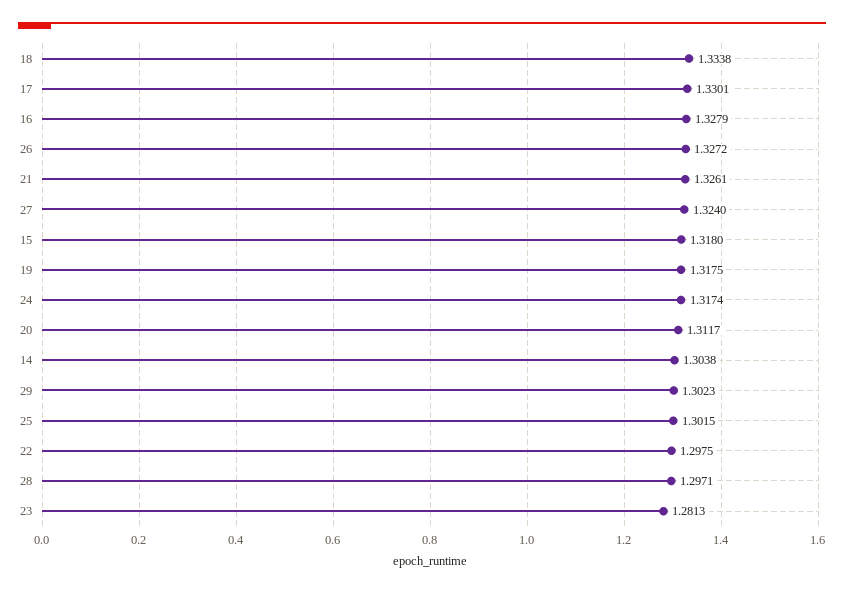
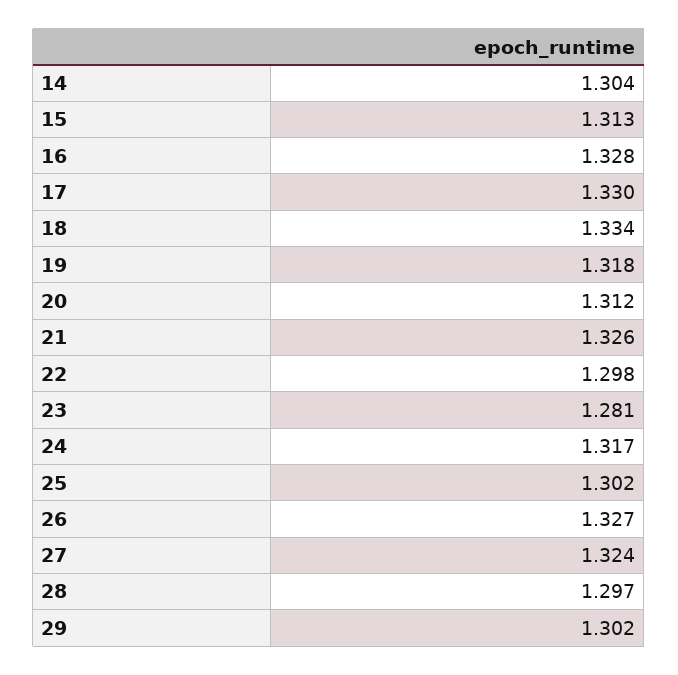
15: 1.318 -> 1.313

